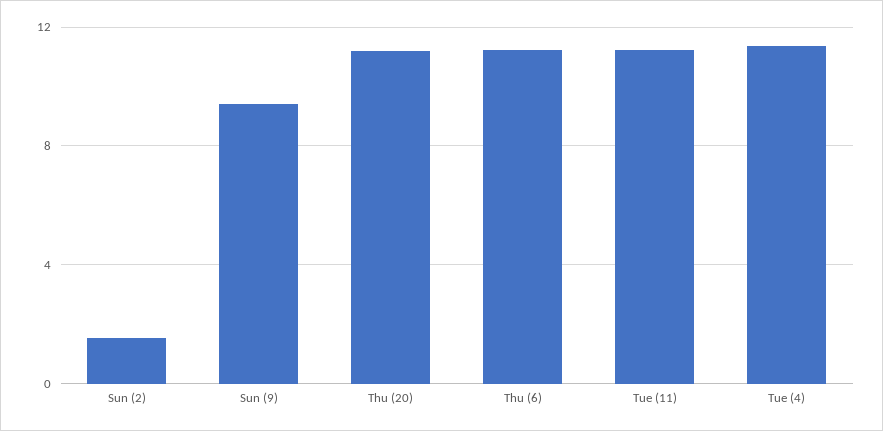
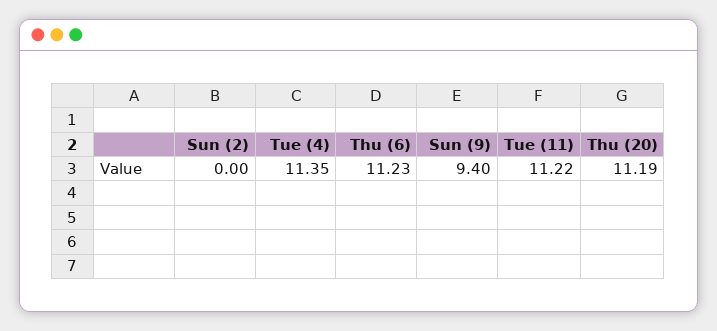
Sun (2): 1.5 -> 0

